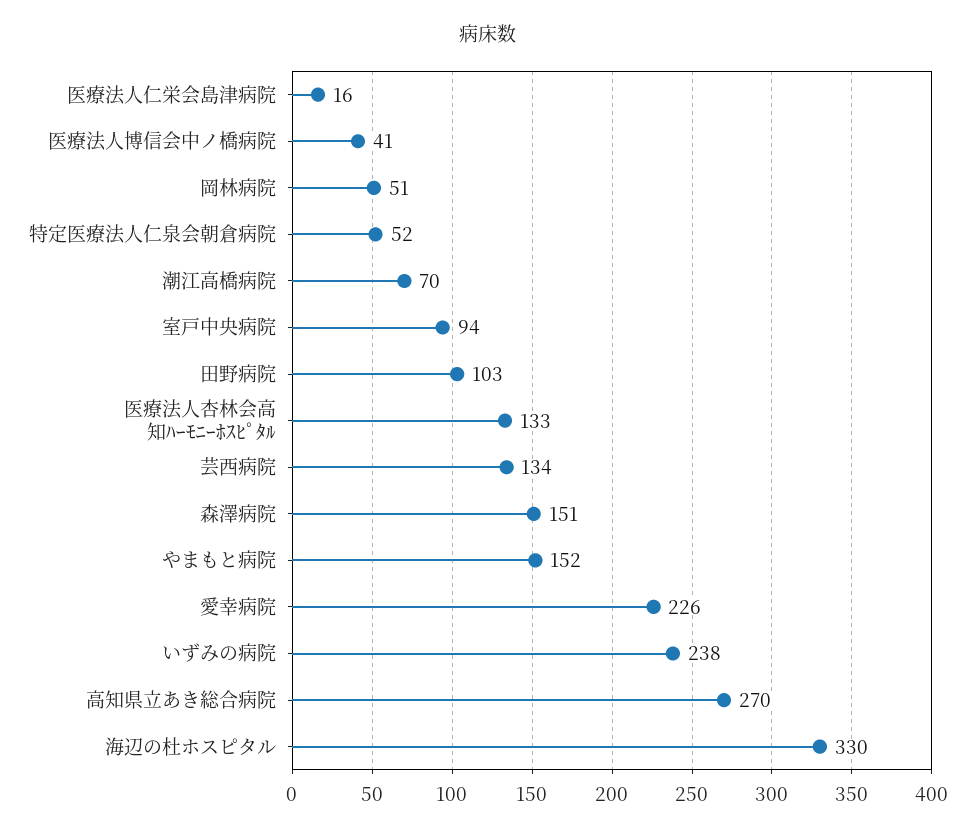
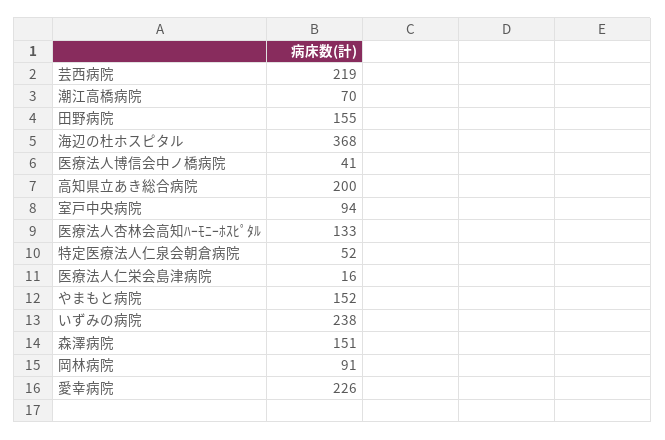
岡林病院: 51 -> 91
田野病院: 103 -> 155
芸西病院: 134 -> 219
高知県立あき総合病院: 270 -> 200
海辺の杜ホスピタル: 330 -> 368

